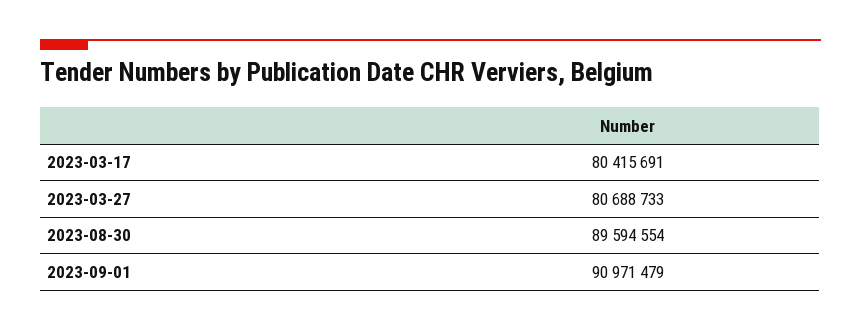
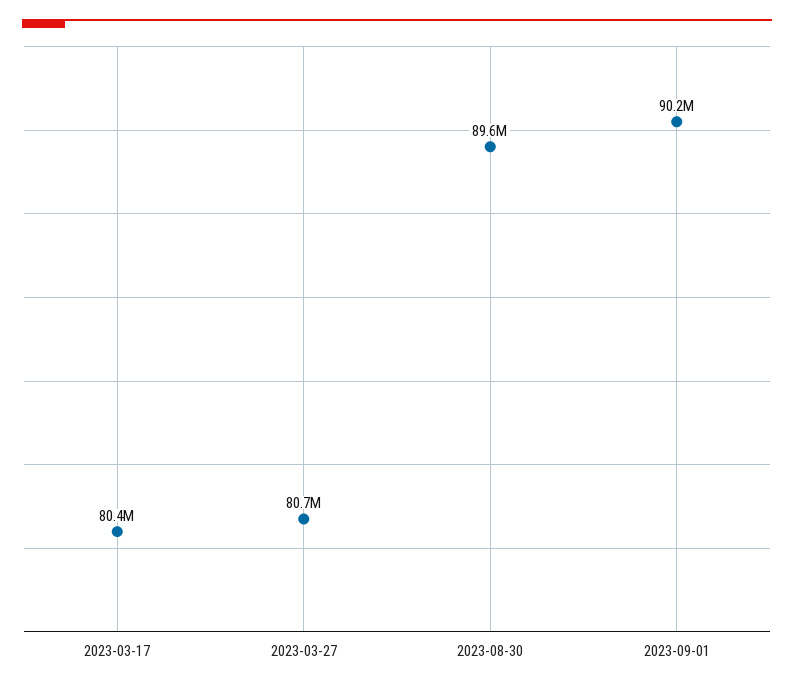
2023-09-01: 90971479 -> 90200000

